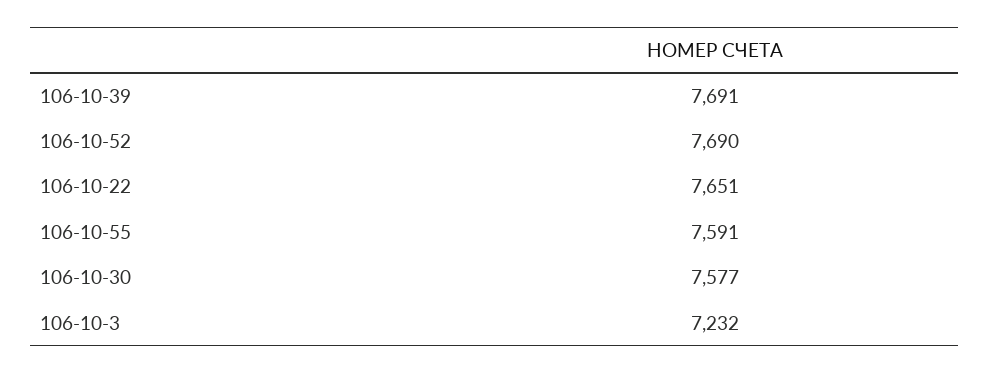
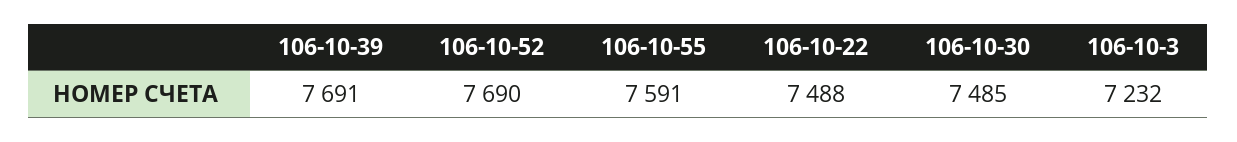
106-10-22: 7651 -> 7488
106-10-30: 7577 -> 7485

